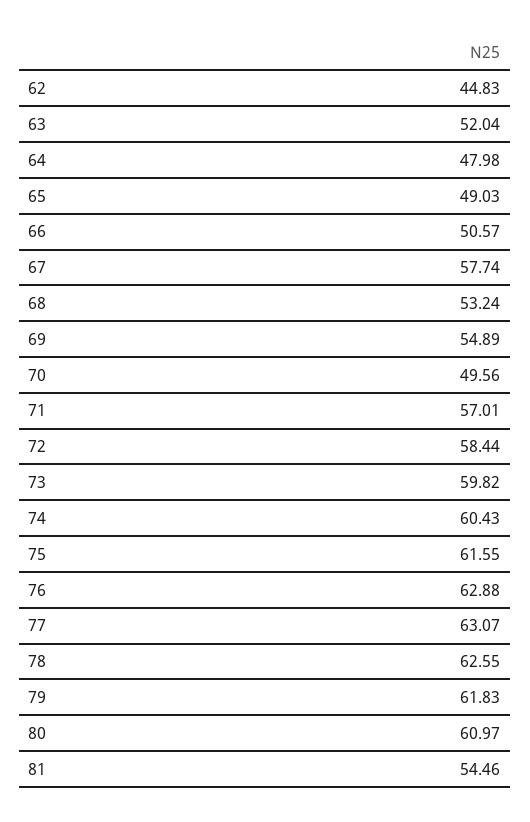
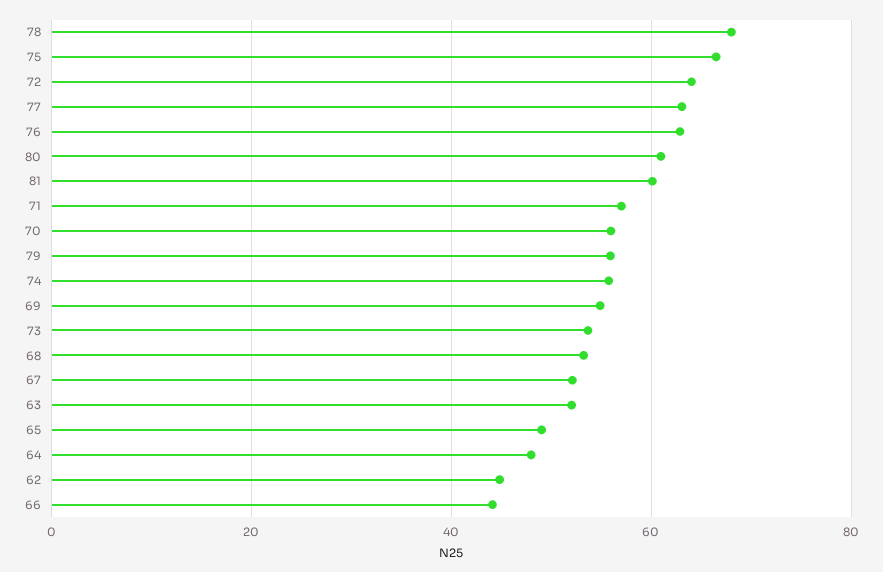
66: 50.57 -> 44
67: 57.74 -> 52
70: 49.56 -> 56
72: 58.44 -> 64
73: 59.82 -> 54
74: 60.43 -> 56
75: 61.55 -> 66
78: 62.55 -> 68
79: 61.83 -> 56
81: 54.46 -> 60

